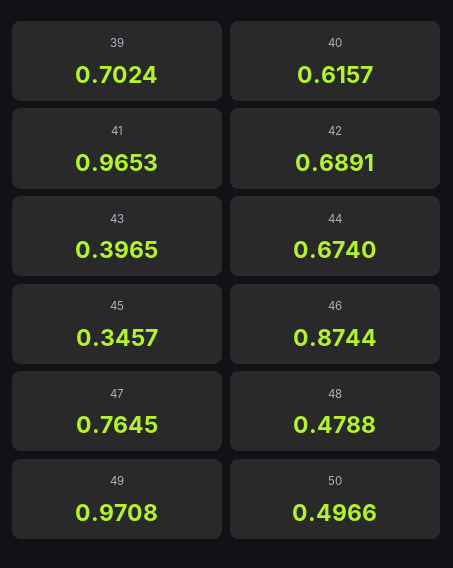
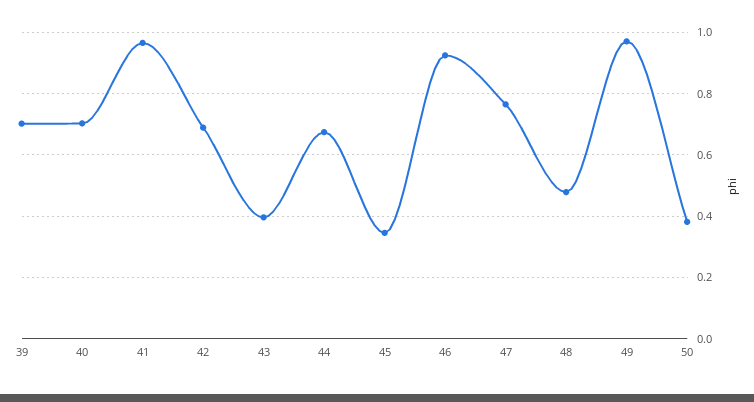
40: 0.6157 -> 0.7
46: 0.8744 -> 0.92
50: 0.4966 -> 0.38

